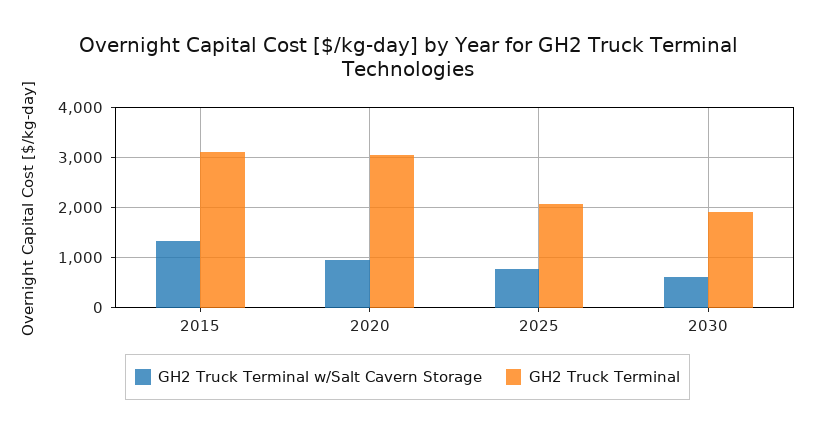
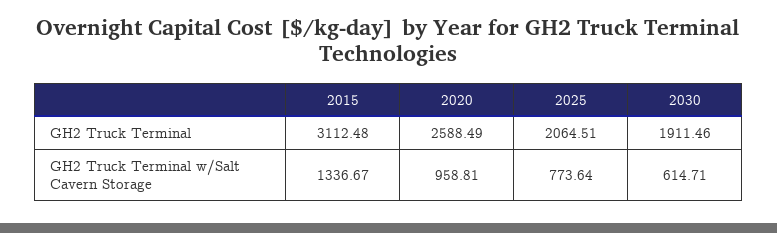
GH2 Truck Terminal, 2020: 3000 -> 2588.49

